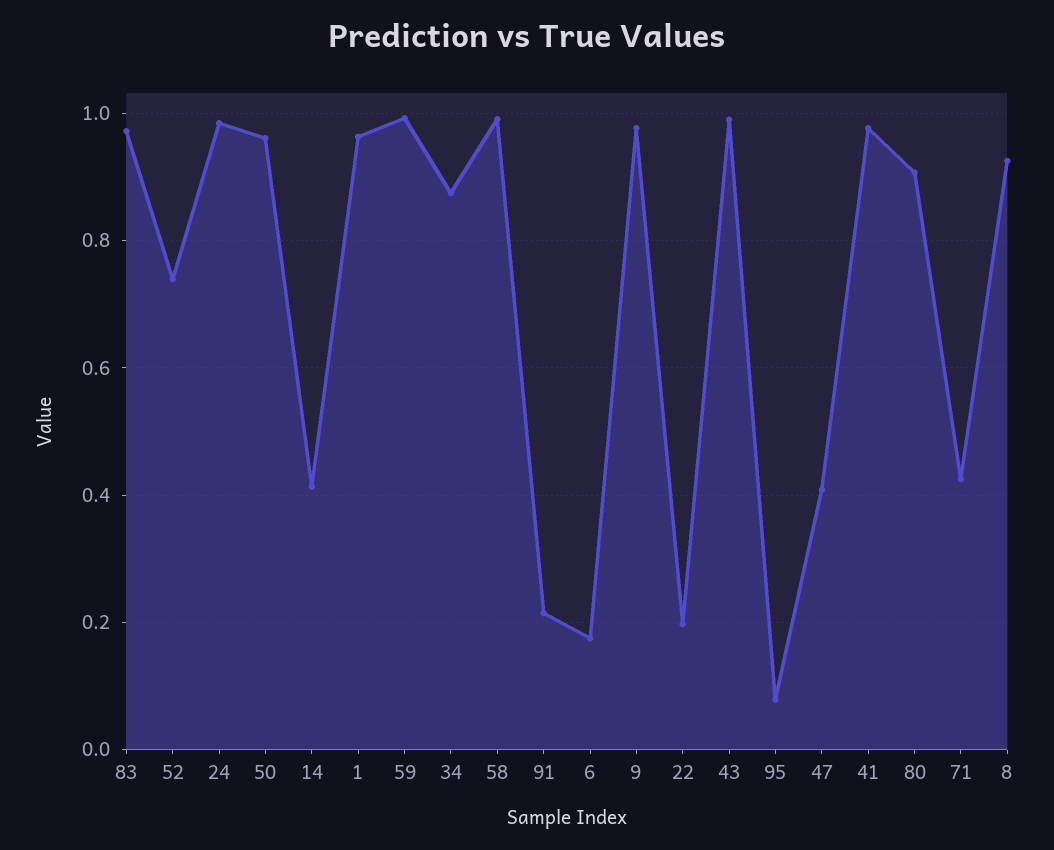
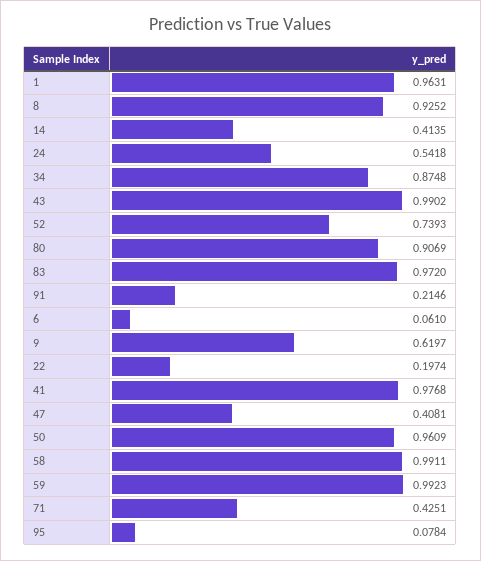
24: 0.98 -> 0.5418
6: 0.18 -> 0.061
9: 0.98 -> 0.6197

